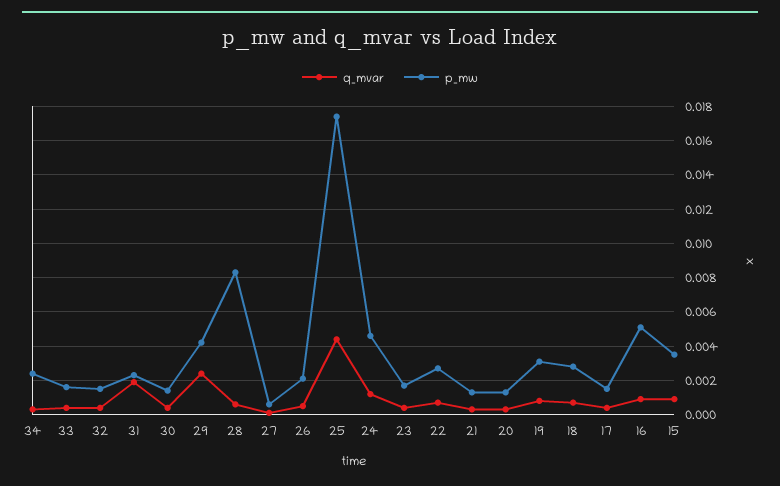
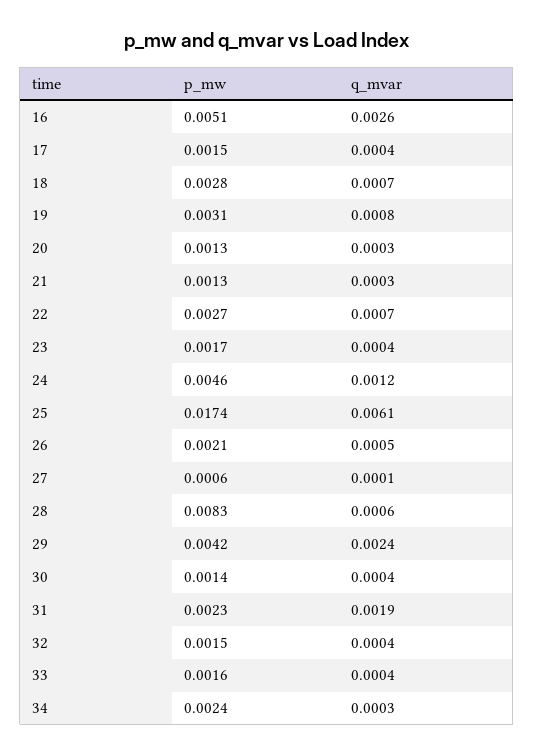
q_mvar, 25: 0.0045 -> 0.0061
q_mvar, 16: 0.001 -> 0.0026
q_mvar, 15: 0.001 -> none
p_mw, 15: 0.0035 -> none

